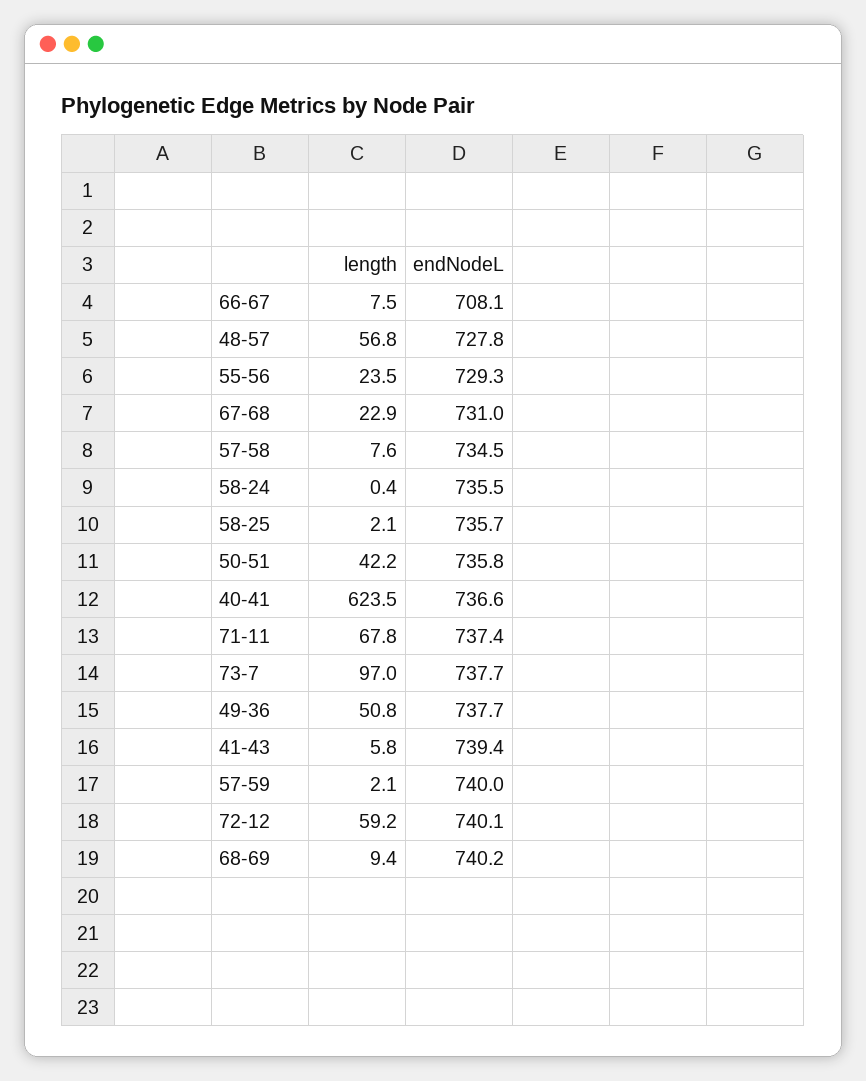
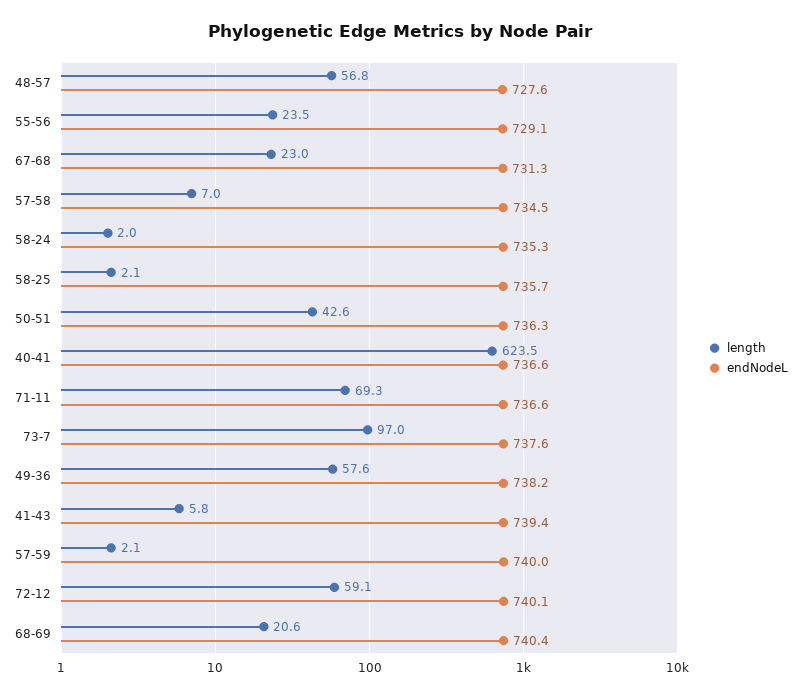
length, 66-67: 7.5 -> none
endNodeL, 66-67: 708.1 -> none
endNodeL, 48-57: 727.8 -> 727.6
endNodeL, 55-56: 729.3 -> 729.1
length, 67-68: 22.9 -> 23
endNodeL, 67-68: 731 -> 731.3
length, 57-58: 7.6 -> 7
length, 58-24: 0.4 -> 2
endNodeL, 58-24: 735.5 -> 735.3
length, 50-51: 42.2 -> 42.6
endNodeL, 50-51: 735.8 -> 736.3
length, 71-11: 67.8 -> 69.3
endNodeL, 71-11: 737.4 -> 736.6
endNodeL, 73-7: 737.7 -> 737.6
length, 49-36: 50.8 -> 57.6
endNodeL, 49-36: 737.7 -> 738.2
length, 72-12: 59.2 -> 59.1
length, 68-69: 9.4 -> 20.6
endNodeL, 68-69: 740.2 -> 740.4

